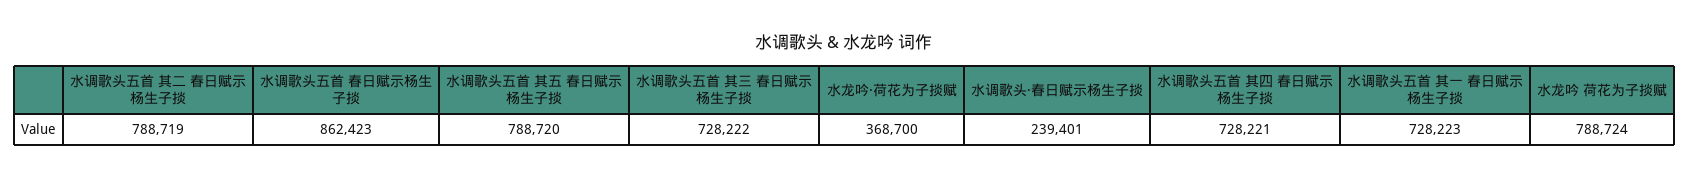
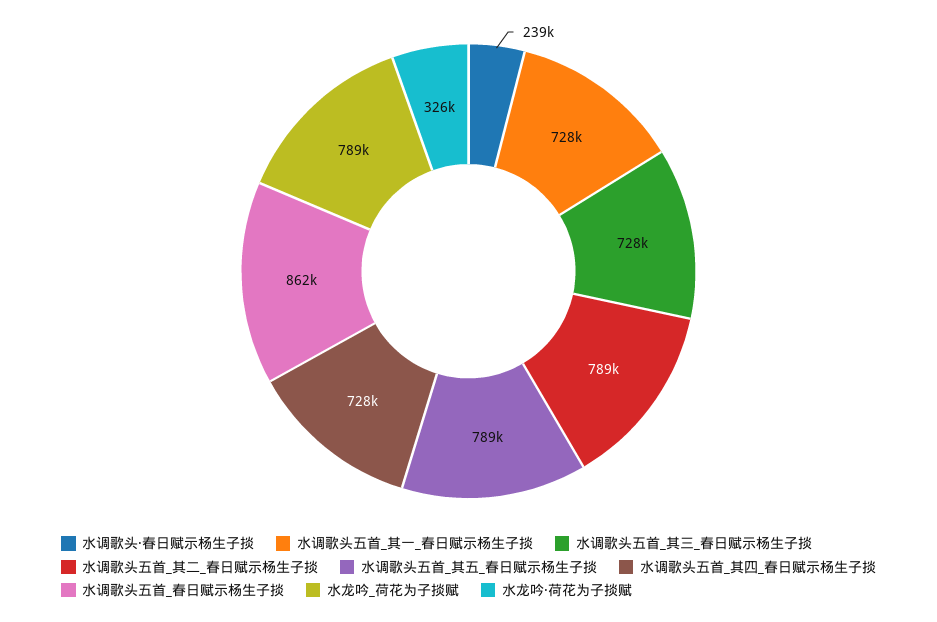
水龙吟·荷花为子掞赋: 368700 -> 326000

